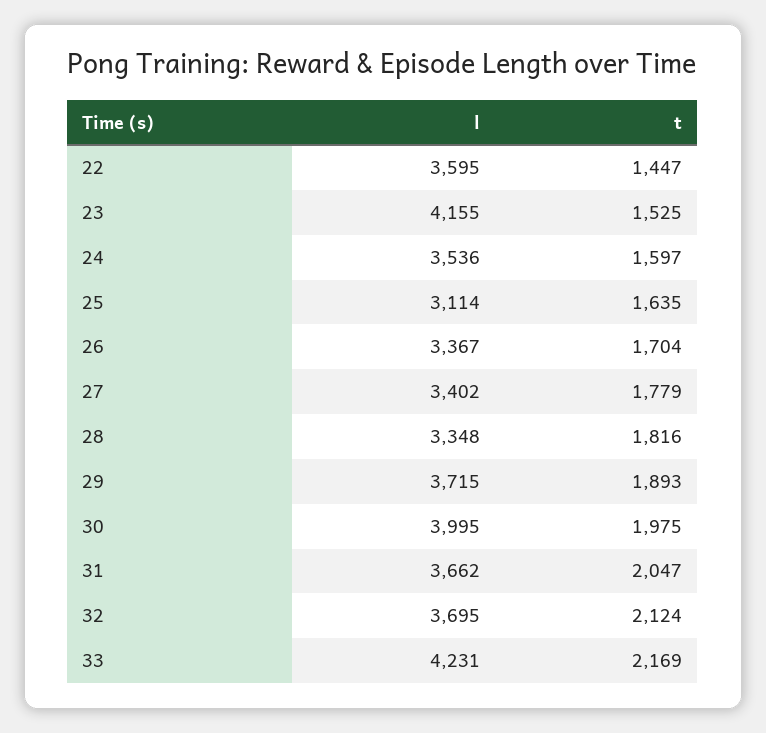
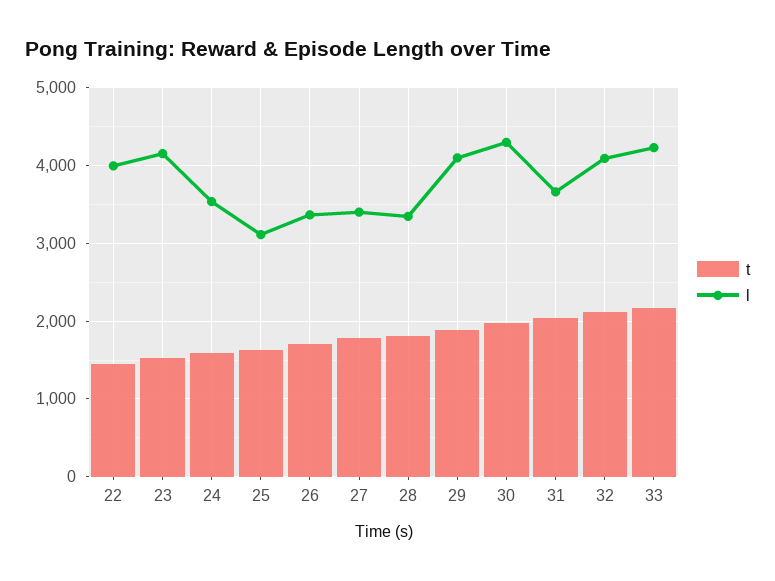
l, 22: 3595 -> 4000
l, 29: 3715 -> 4100
l, 30: 3995 -> 4300
l, 32: 3695 -> 4100

